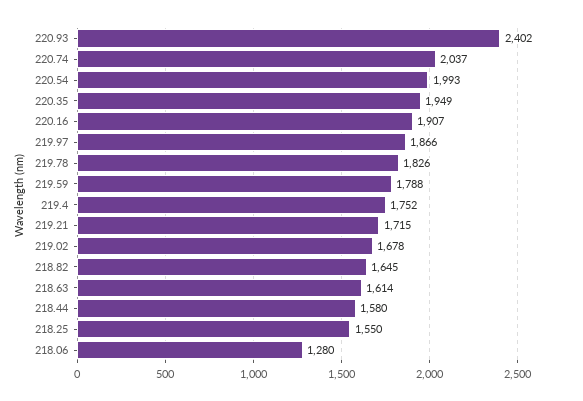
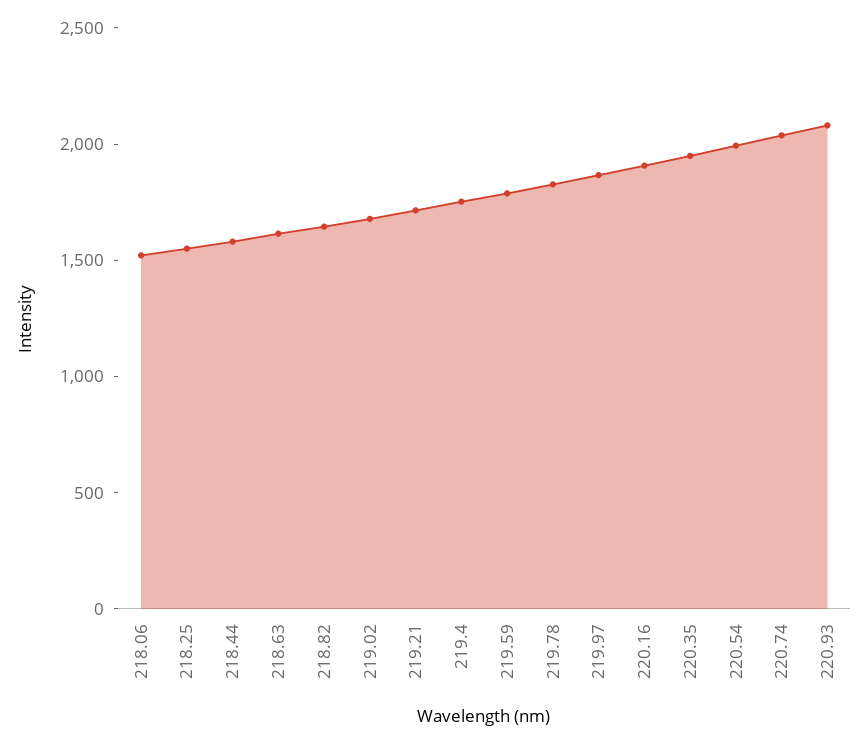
220.93: 2402 -> 2100
218.06: 1280 -> 1500

